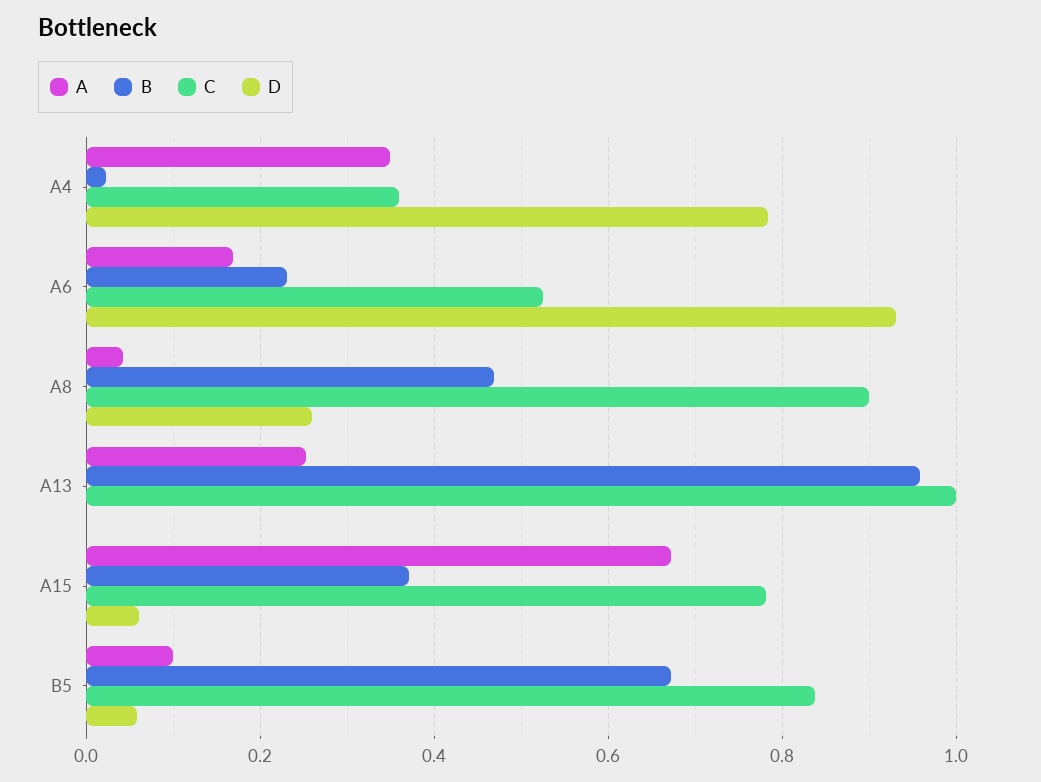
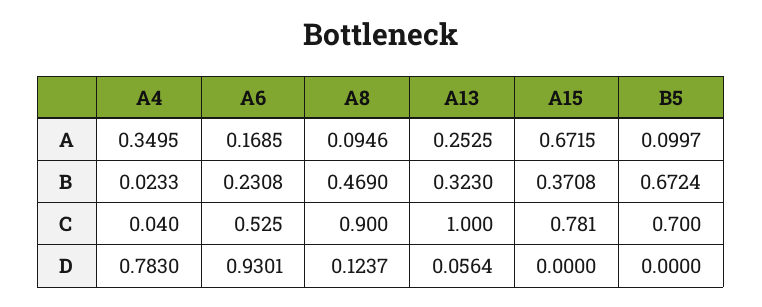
C, A4: 0.36 -> 0.04
A, A8: 0.04 -> 0.0946
D, A8: 0.26 -> 0.1237
B, A13: 0.96 -> 0.323
D, A13: 0 -> 0.0564
D, A15: 0.06 -> 0
C, B5: 0.84 -> 0.7
D, B5: 0.06 -> 0

